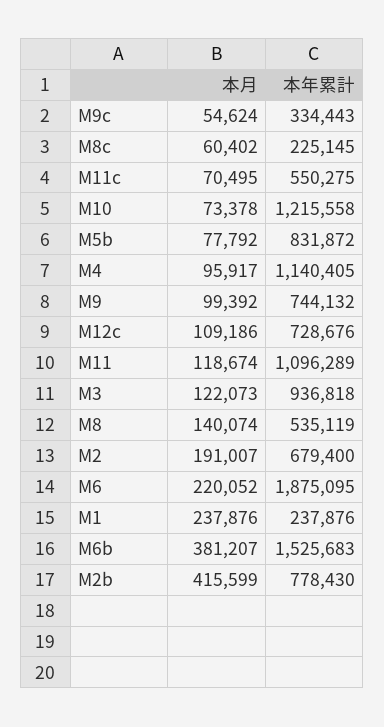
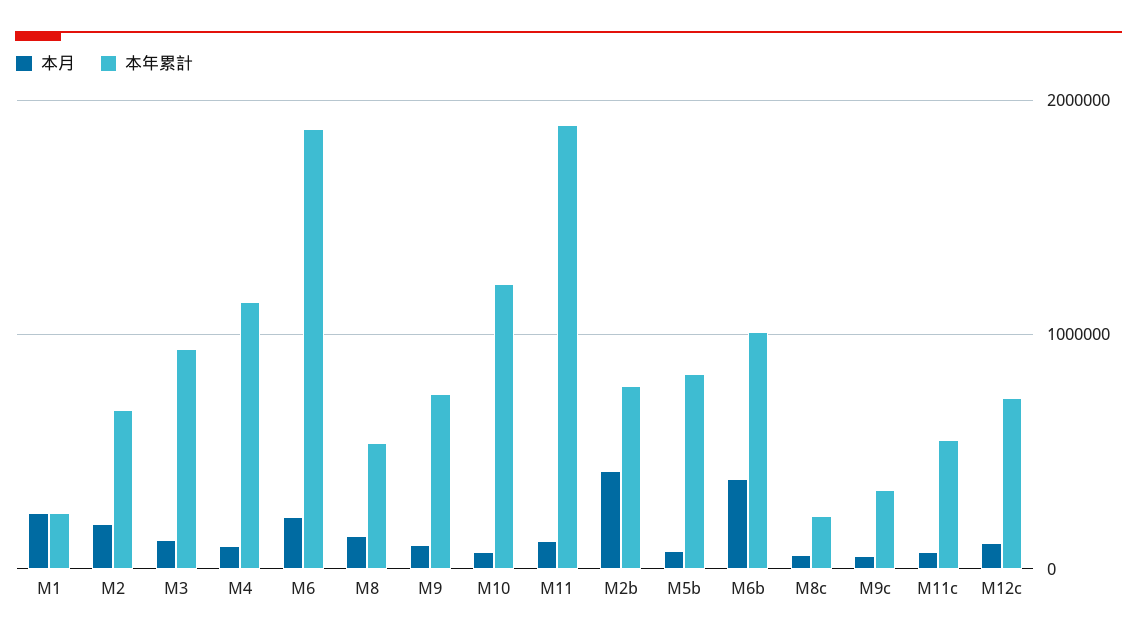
本年累計, M11: 1096289 -> 1900000
本年累計, M6b: 1525683 -> 1000000

